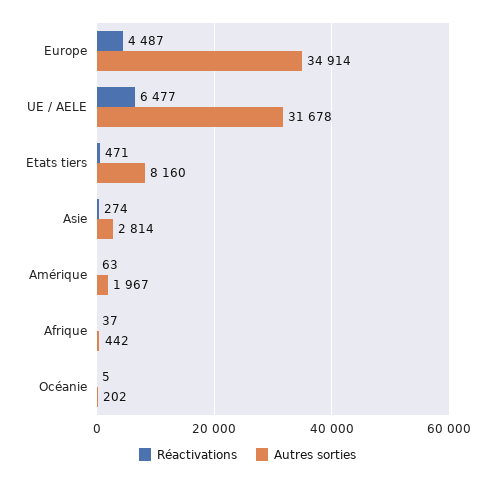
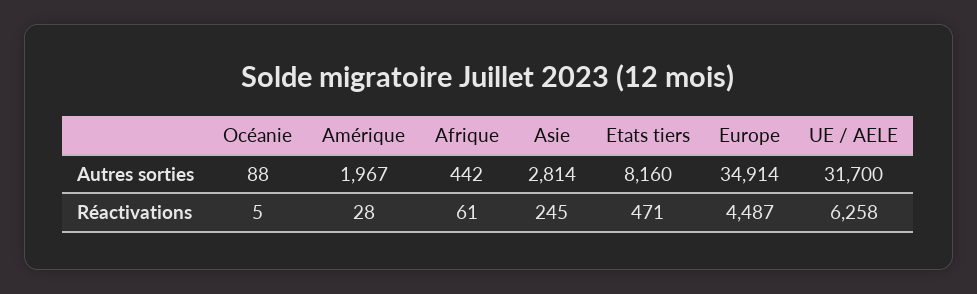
Réactivations, UE / AELE: 6477 -> 6258
Autres sorties, UE / AELE: 31678 -> 31700
Réactivations, Asie: 274 -> 245
Réactivations, Amérique: 63 -> 28
Réactivations, Afrique: 37 -> 61
Autres sorties, Océanie: 202 -> 88

